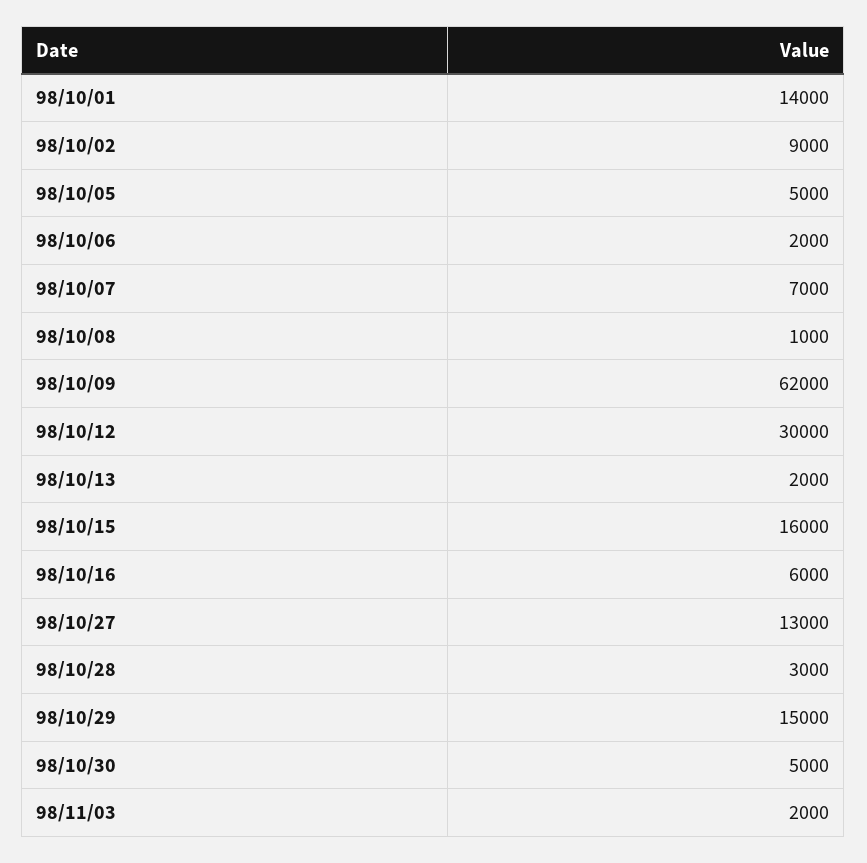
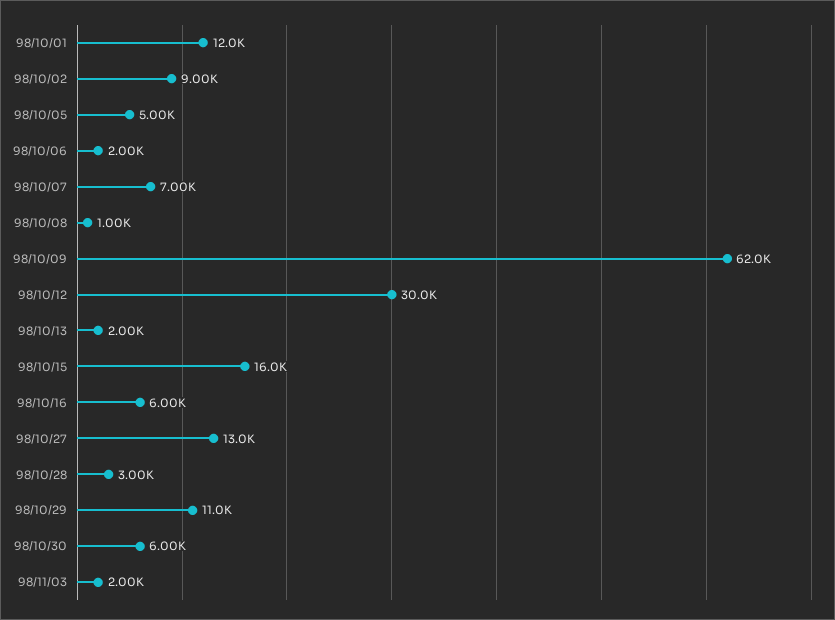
98/10/01: 14000 -> 12000
98/10/29: 15000 -> 11000
98/10/30: 5000 -> 6000

